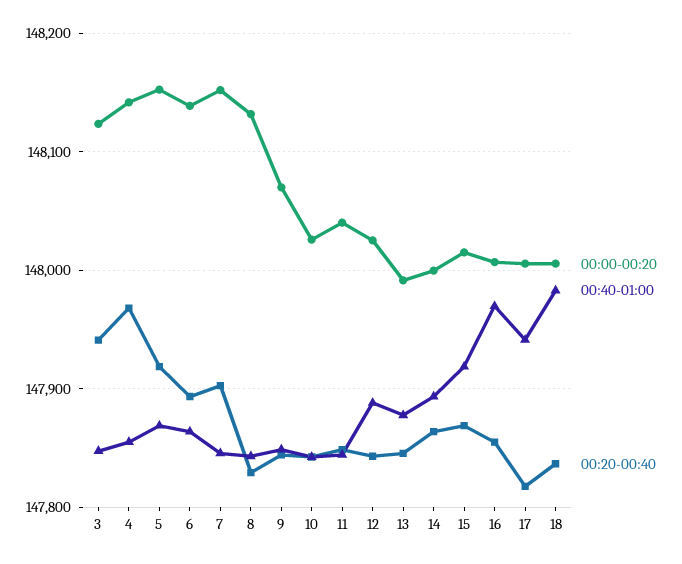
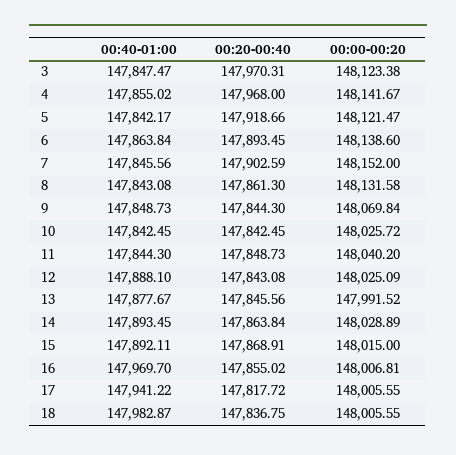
00:20-00:40, 3: 147940 -> 147970.31
00:00-00:20, 5: 148150 -> 148121.47
00:40-01:00, 5: 147870 -> 147842.17
00:20-00:40, 8: 147830 -> 147861.3
00:00-00:20, 14: 148000 -> 148028.89
00:40-01:00, 15: 147920 -> 147892.11

